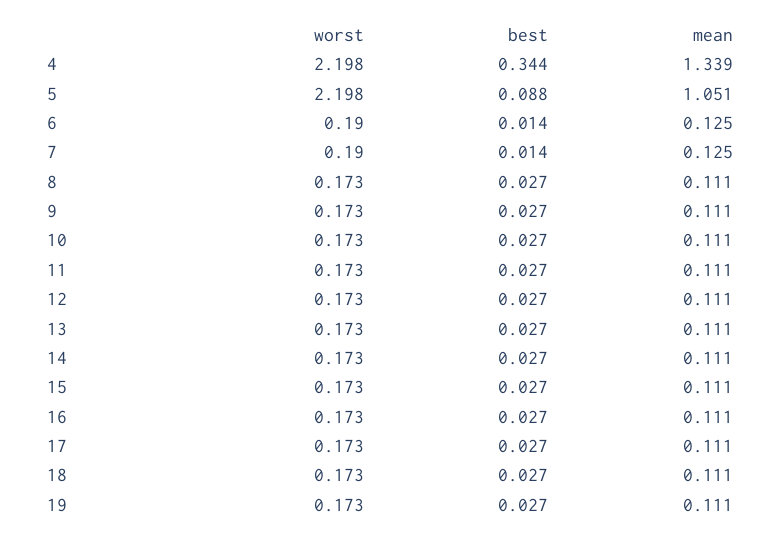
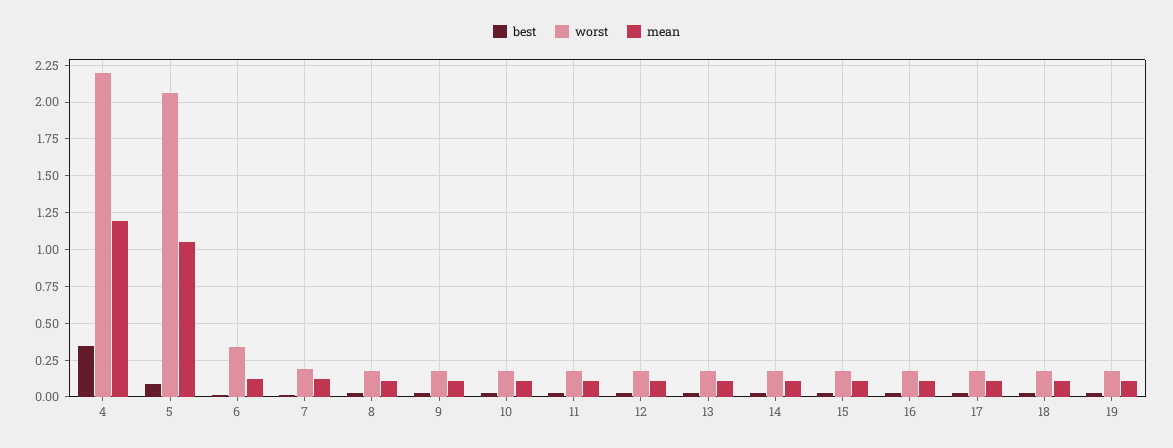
mean, 4: 1.339 -> 1.2
worst, 5: 2.198 -> 2.05
worst, 6: 0.19 -> 0.35

